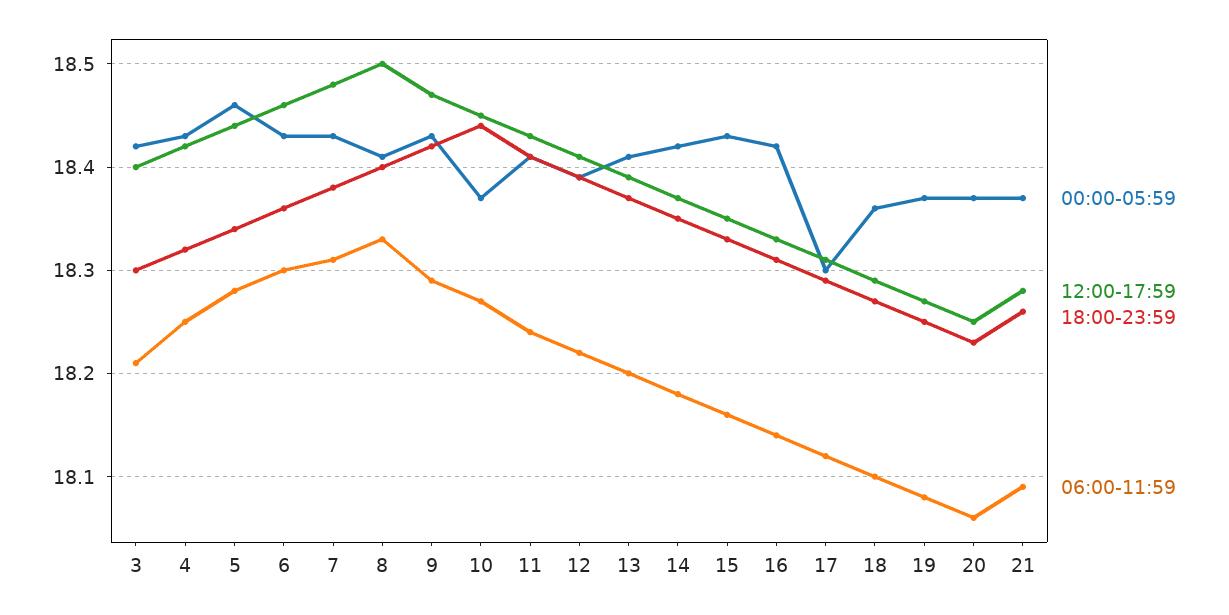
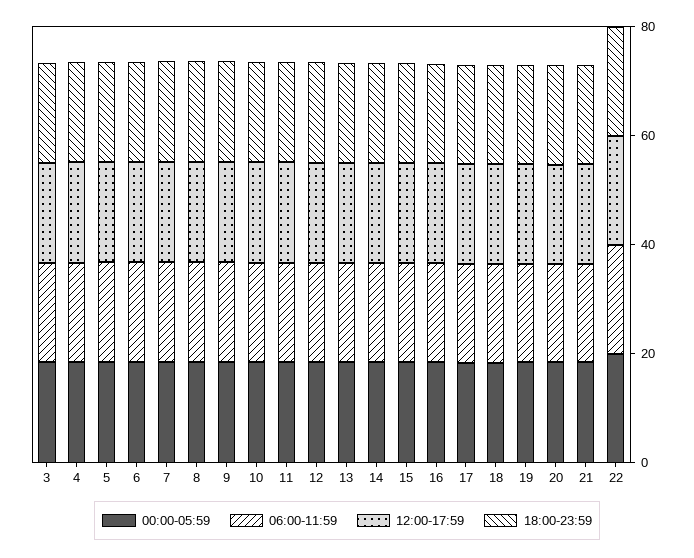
00:00-05:59, 22: none -> 20
06:00-11:59, 22: none -> 20
12:00-17:59, 22: none -> 20
18:00-23:59, 22: none -> 20

